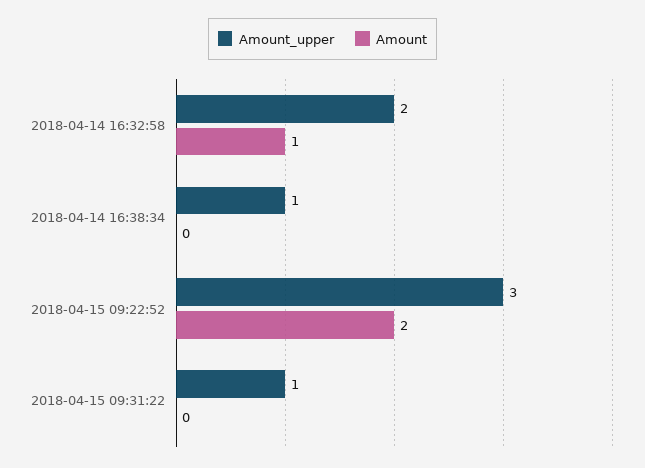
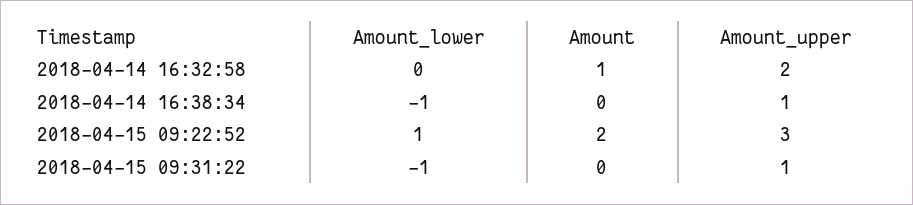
Amount_lower, 2018-04-14 16:32:58: none -> 0
Amount_lower, 2018-04-14 16:38:34: none -> -1
Amount_lower, 2018-04-15 09:22:52: none -> 1
Amount_lower, 2018-04-15 09:31:22: none -> -1

